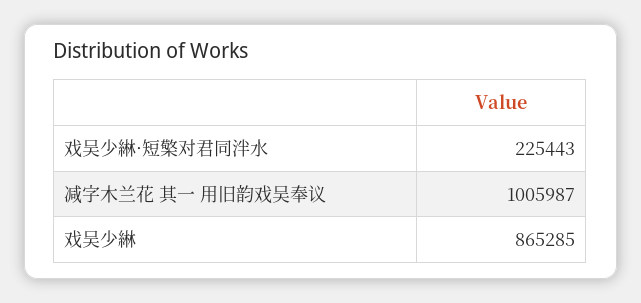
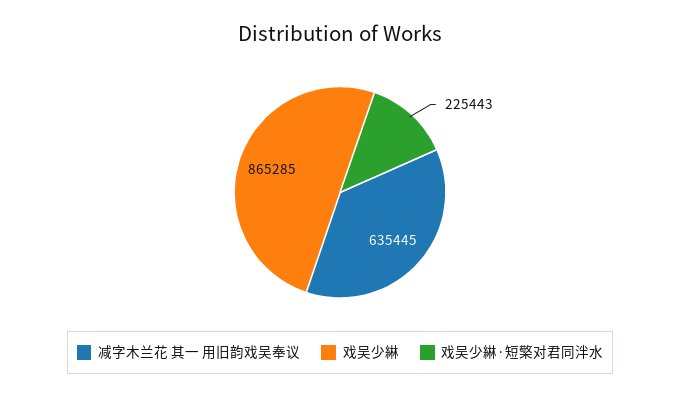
减字木兰花 其一 用旧韵戏吴奉议: 1005987 -> 635445

